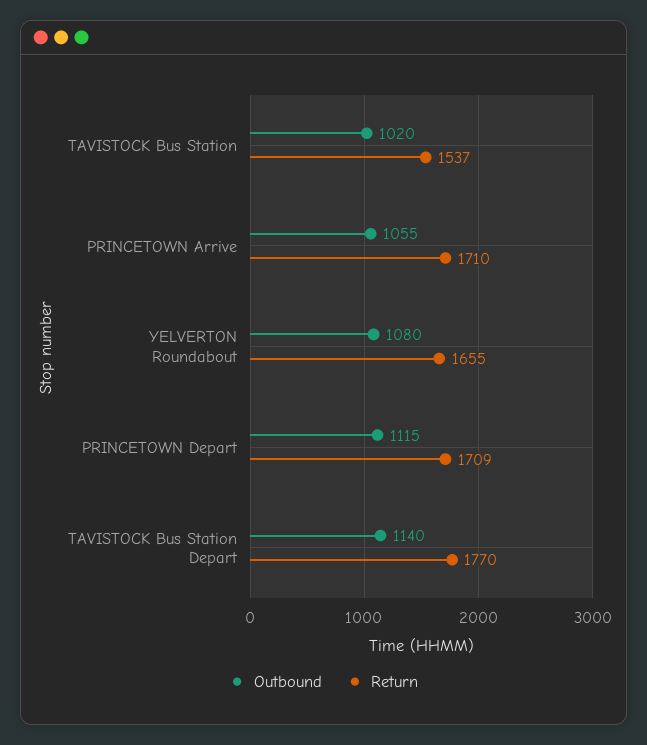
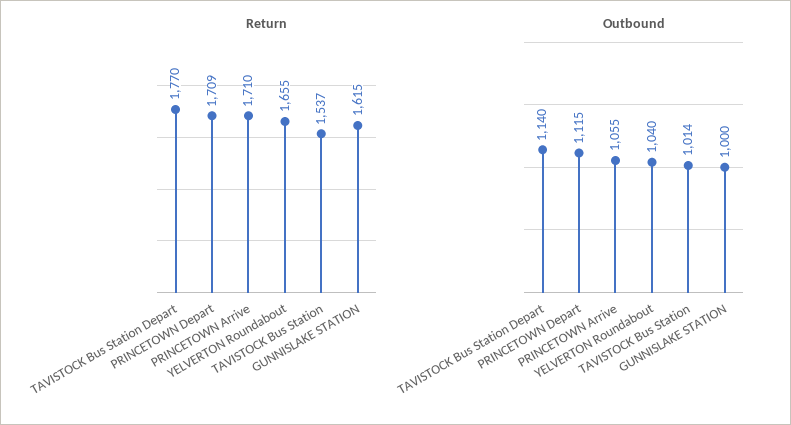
Outbound, TAVISTOCK Bus Station: 1020 -> 1014
Outbound, YELVERTON Roundabout: 1080 -> 1040
Return, GUNNISLAKE STATION: none -> 1615
Outbound, GUNNISLAKE STATION: none -> 1000

